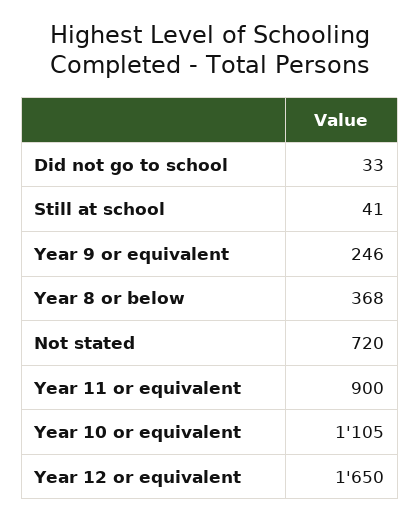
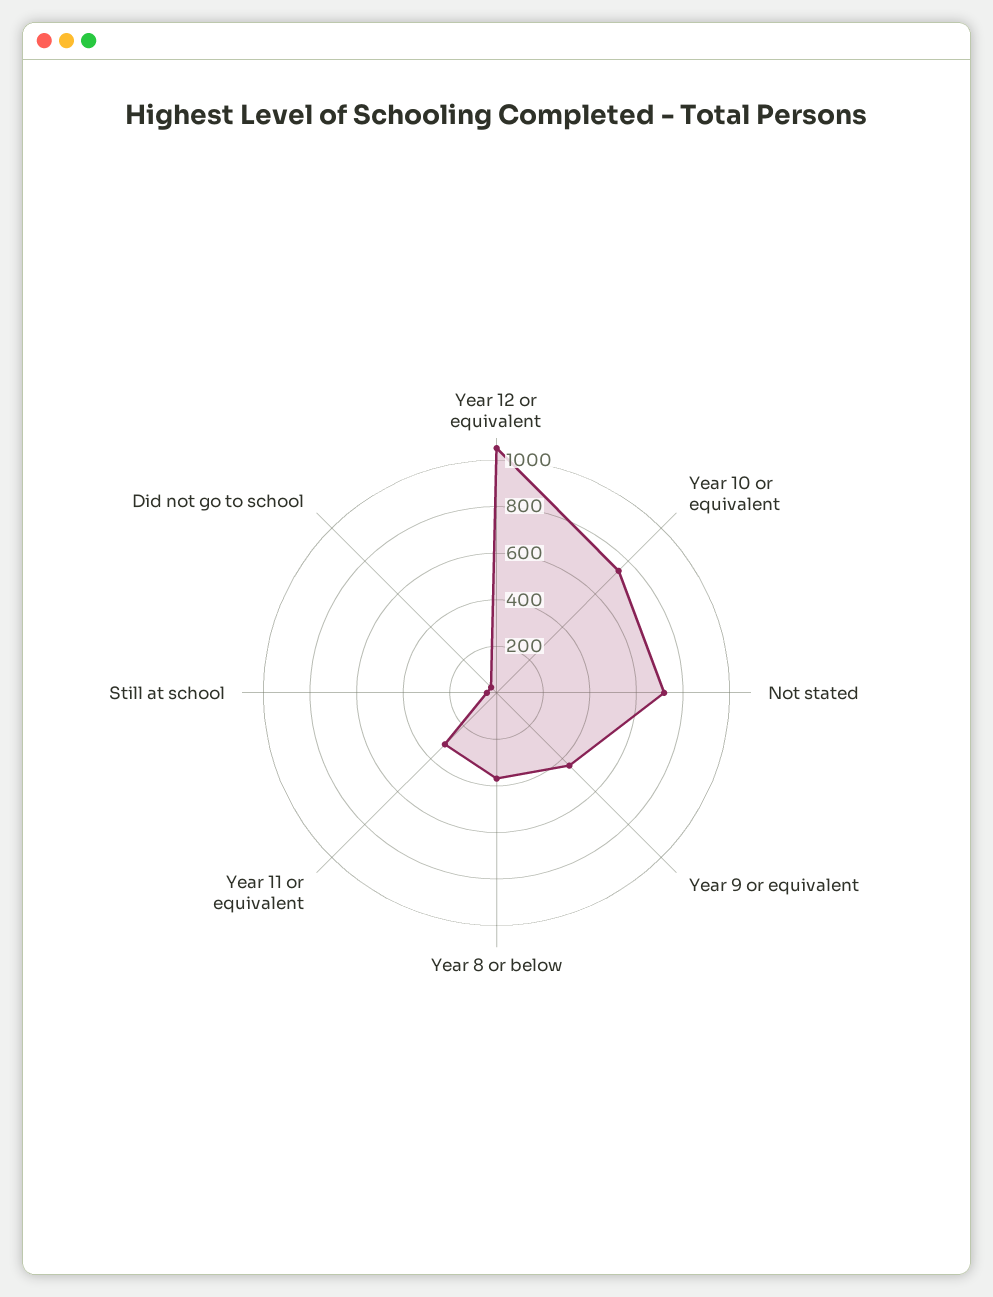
Year 9 or equivalent: 246 -> 450
Year 11 or equivalent: 900 -> 300
Year 10 or equivalent: 1105 -> 750
Year 12 or equivalent: 1650 -> 1050

